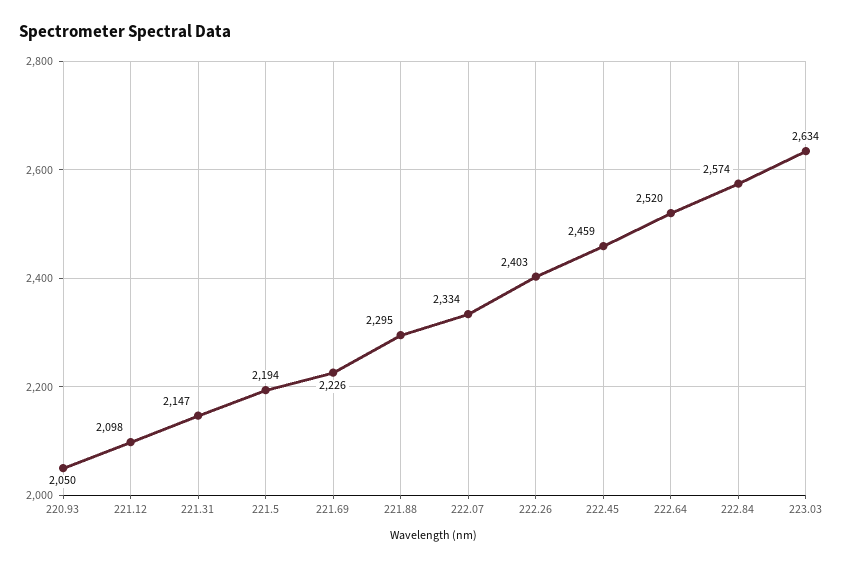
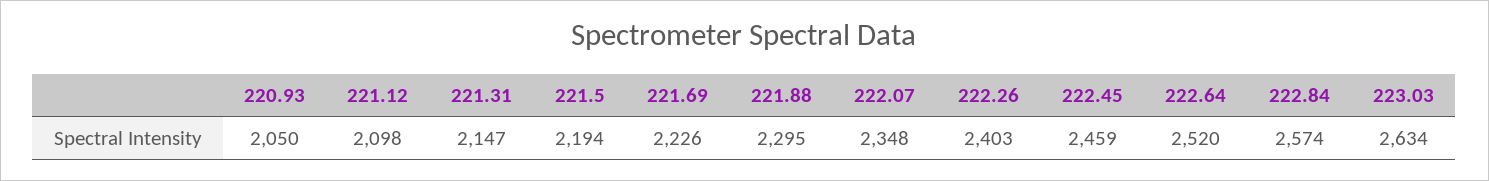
222.07: 2334 -> 2348

